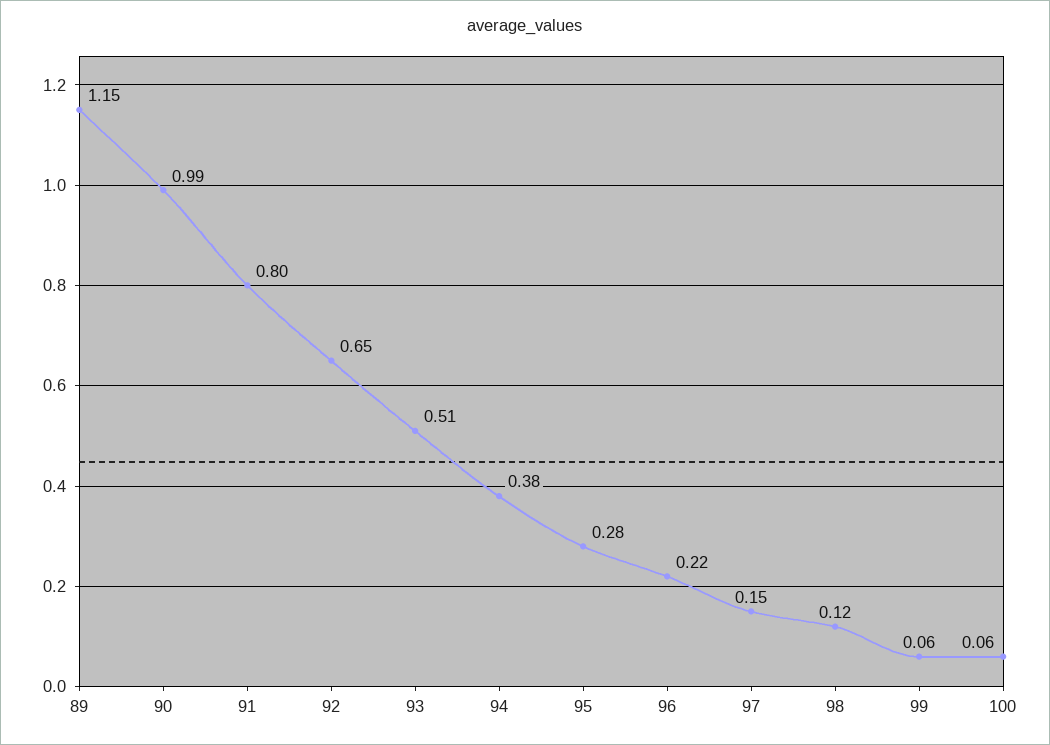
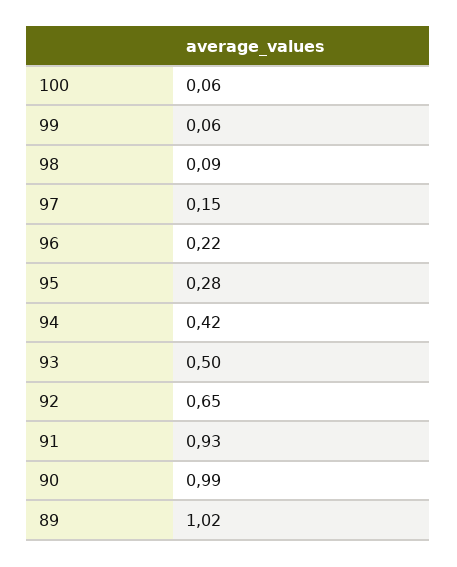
89: 1.15 -> 1.02
91: 0.8 -> 0.93
93: 0.51 -> 0.5
94: 0.38 -> 0.42
98: 0.12 -> 0.09

